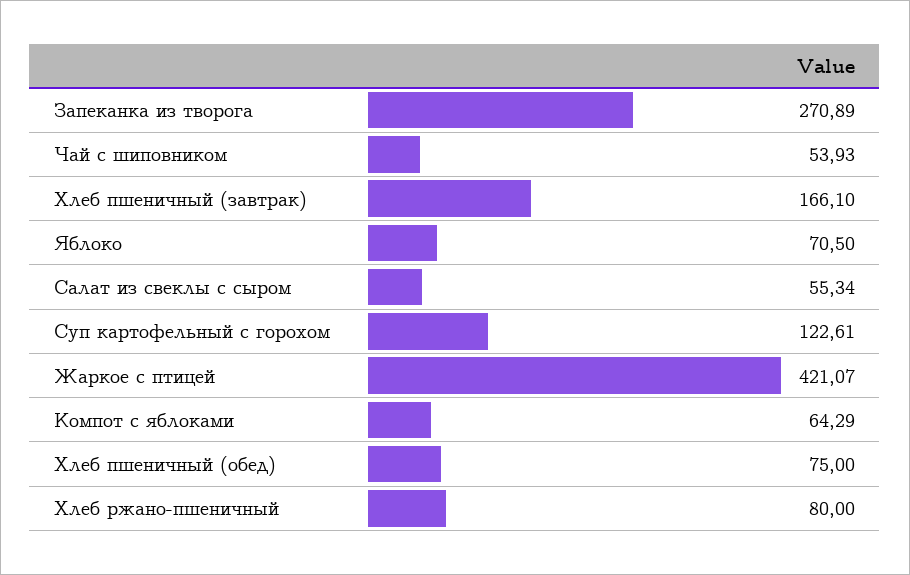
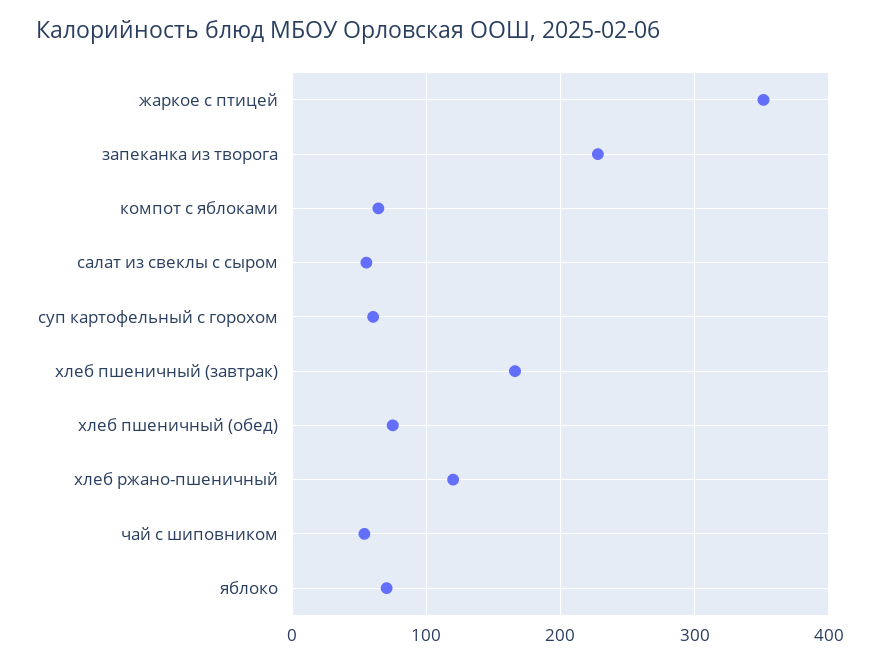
Запеканка из творога: 270.89 -> 230
Суп картофельный с горохом: 122.61 -> 60
Жаркое с птицей: 421.07 -> 350
Хлеб ржано-пшеничный: 80 -> 120

